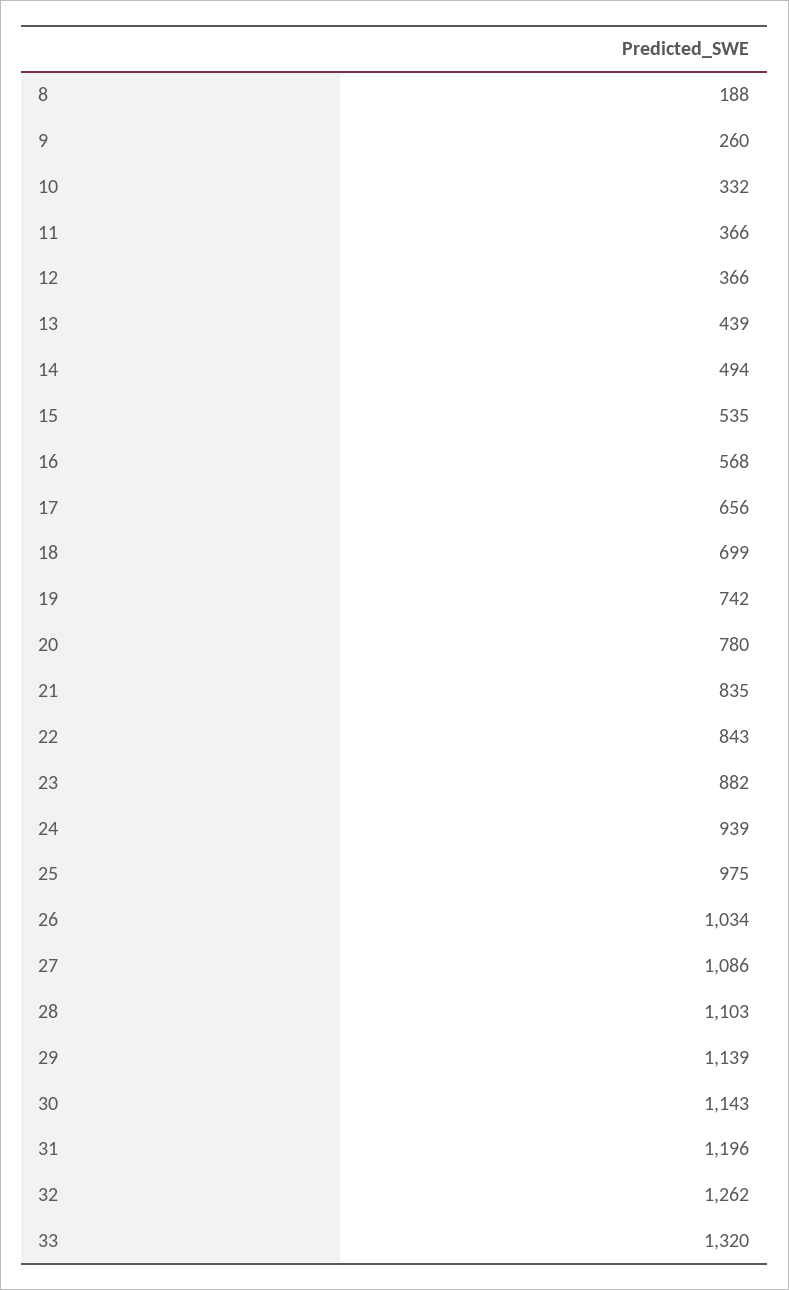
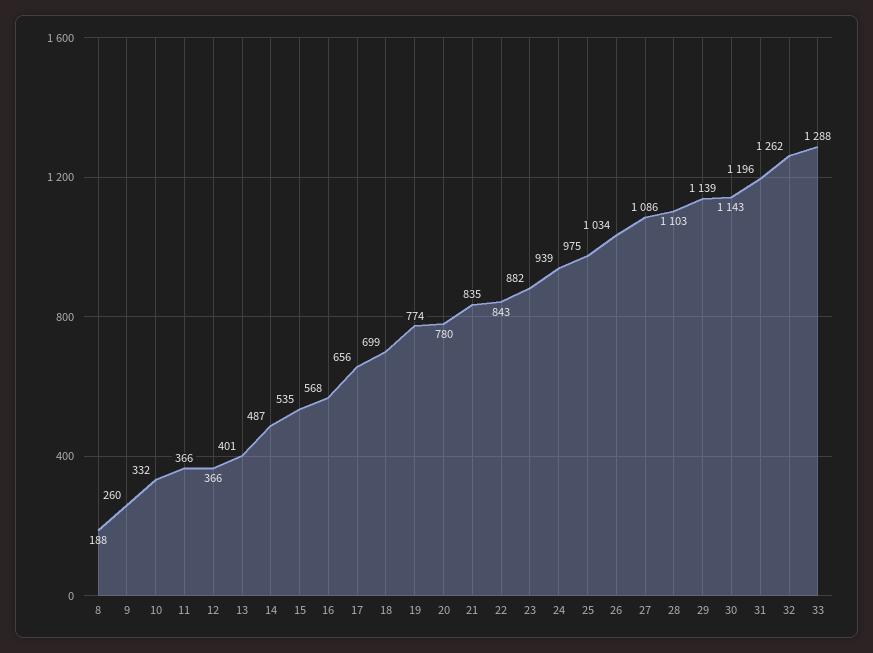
13: 439 -> 401
14: 494 -> 487
19: 742 -> 774
33: 1320 -> 1288

